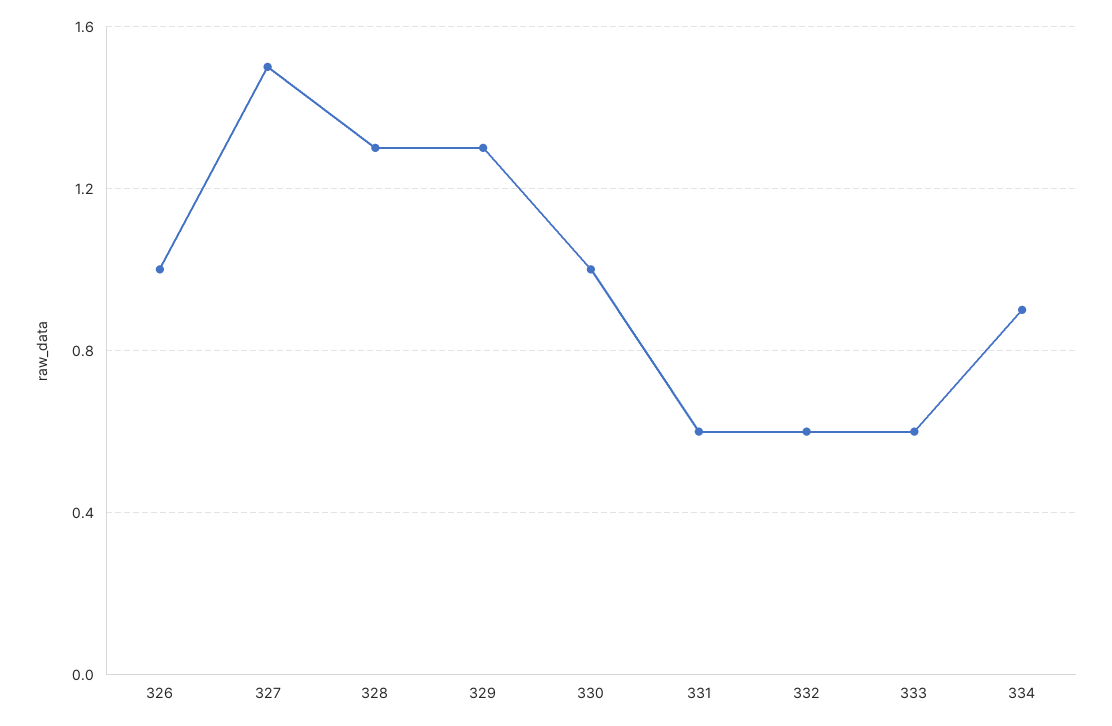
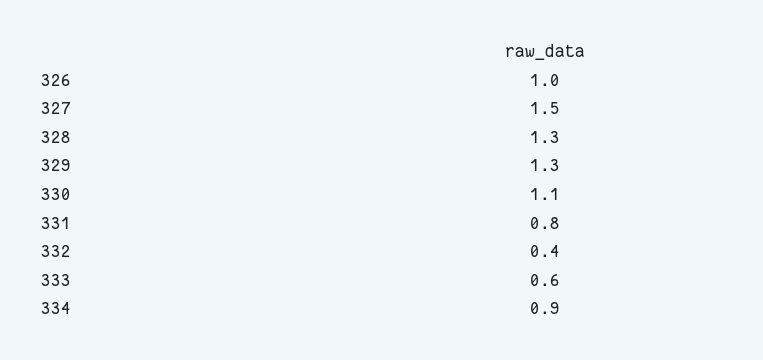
330: 1 -> 1.1
331: 0.6 -> 0.8
332: 0.6 -> 0.4

